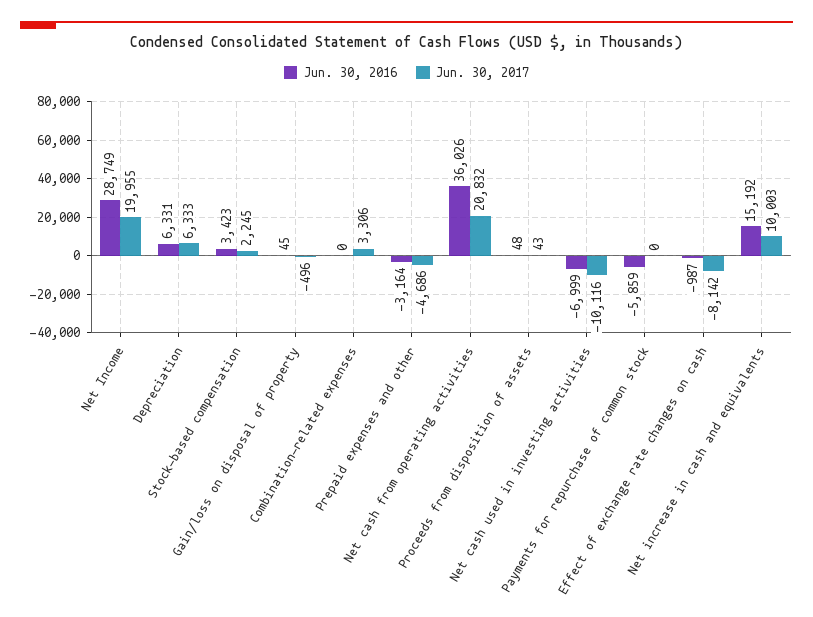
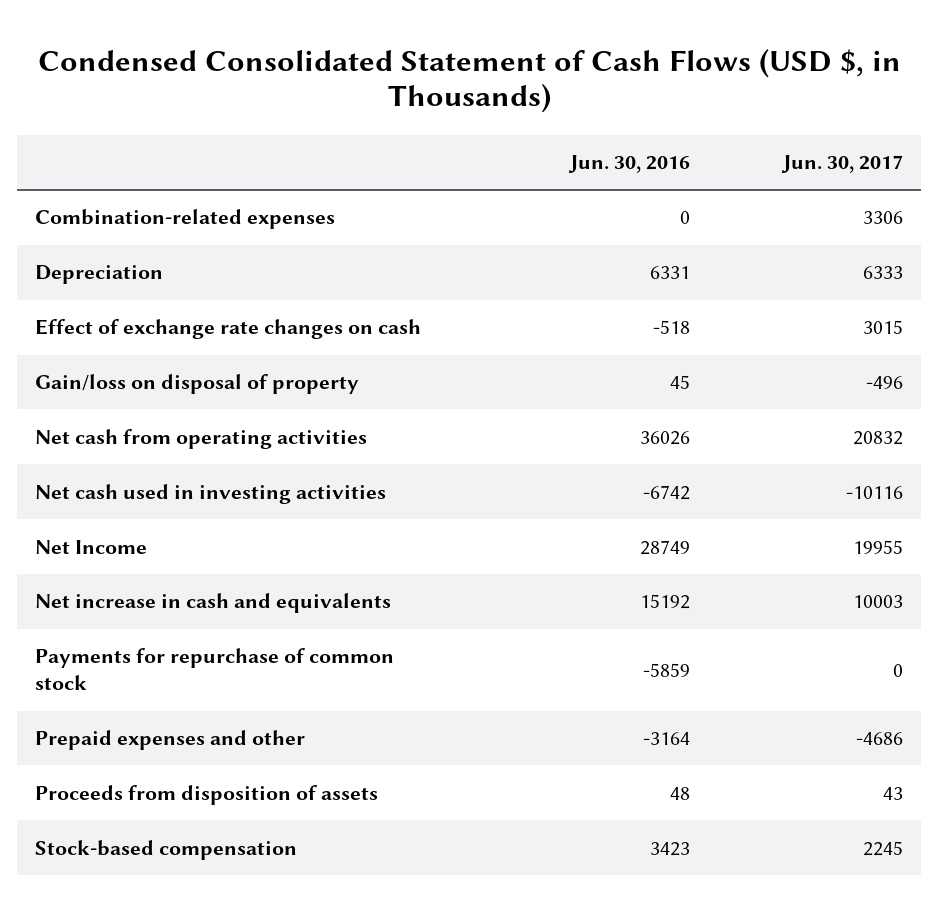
Jun. 30, 2016, Net cash used in investing activities: -6999 -> -6742
Jun. 30, 2016, Effect of exchange rate changes on cash: -987 -> -518
Jun. 30, 2017, Effect of exchange rate changes on cash: -8142 -> 3015

